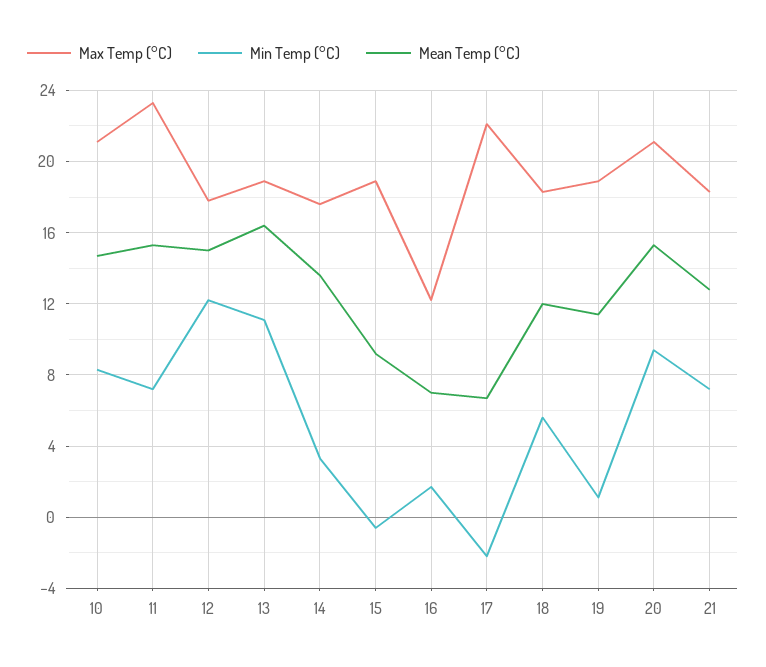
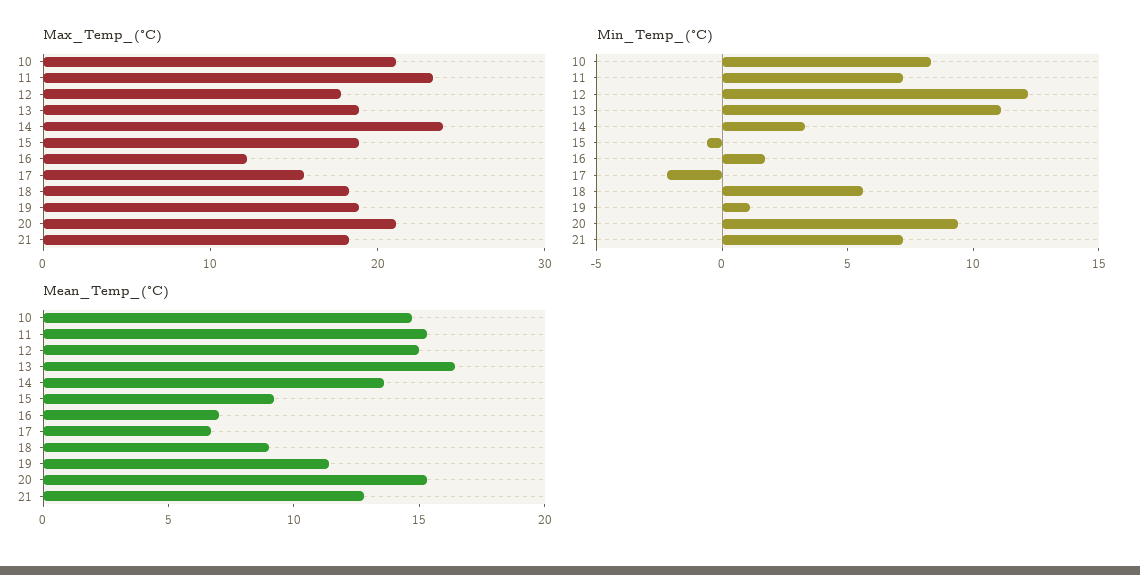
Max Temp (°C), 14: 17.5 -> 24
Max Temp (°C), 17: 22 -> 16
Mean Temp (°C), 18: 12 -> 9

